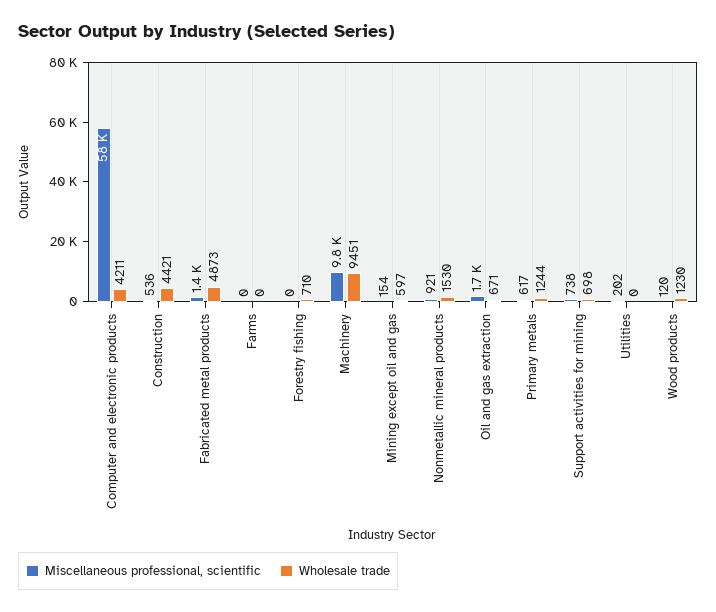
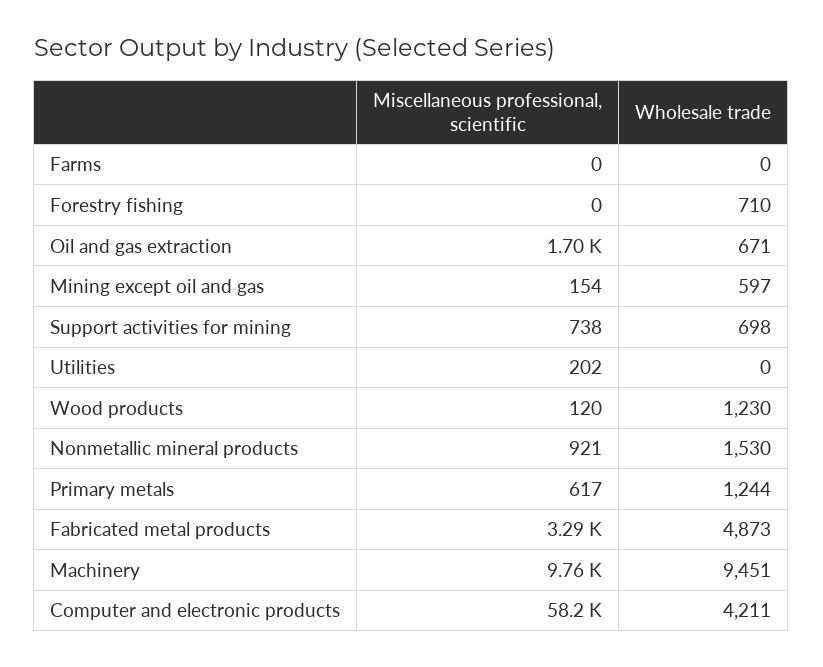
Miscellaneous professional, scientific, Construction: 536 -> none
Wholesale trade, Construction: 4421 -> none
Miscellaneous professional, scientific, Fabricated metal products: 1400 -> 3290

